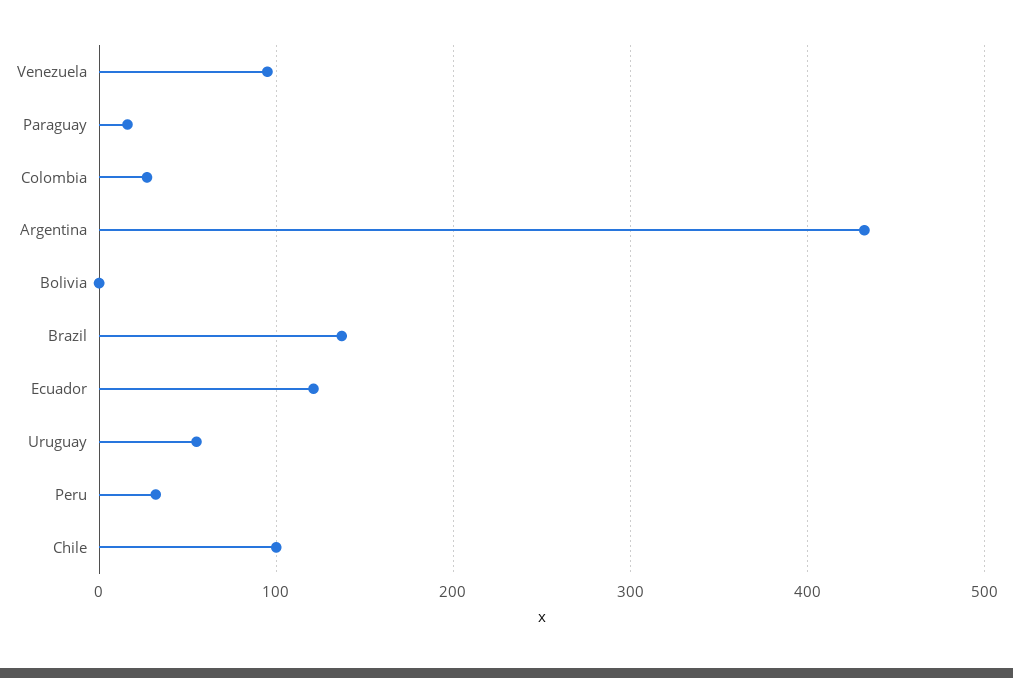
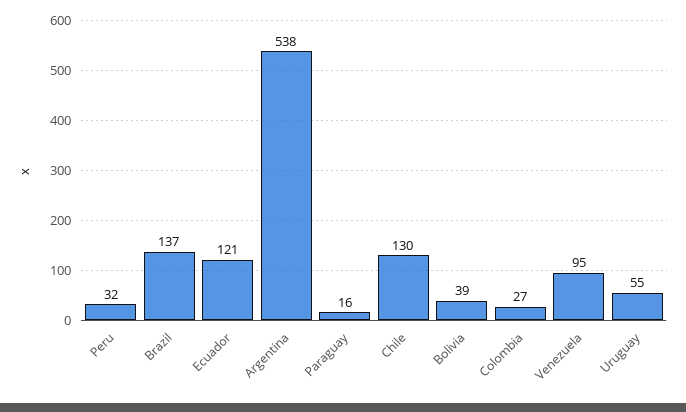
Argentina: 430 -> 538
Bolivia: 0 -> 39
Chile: 100 -> 130

